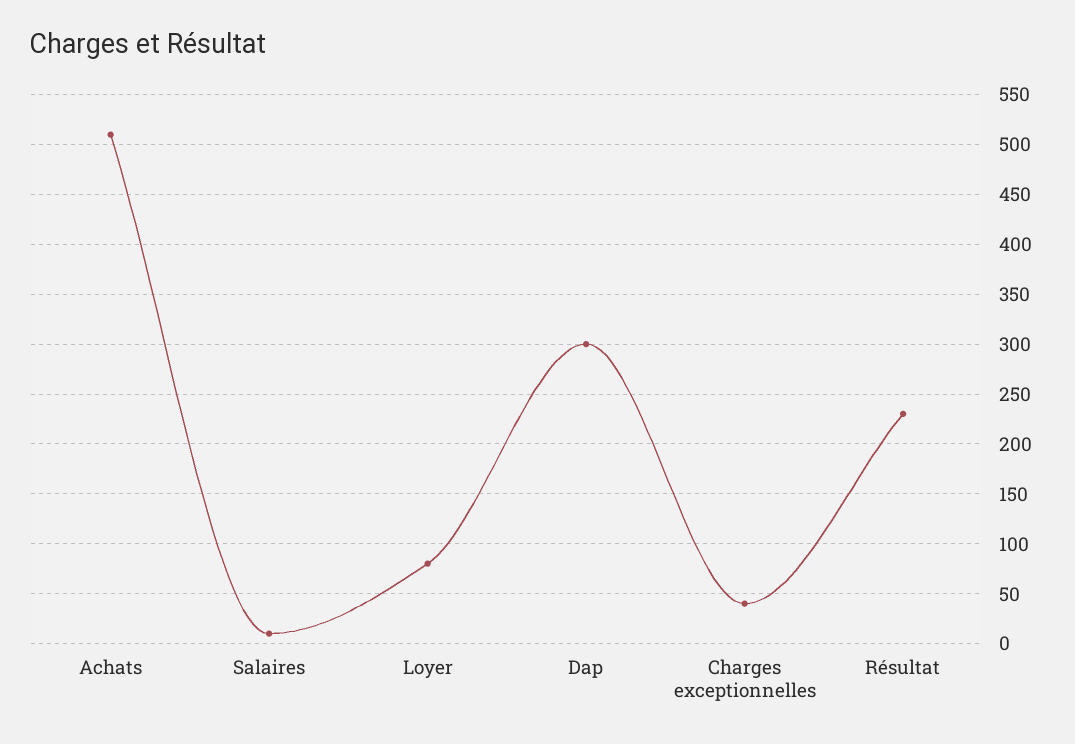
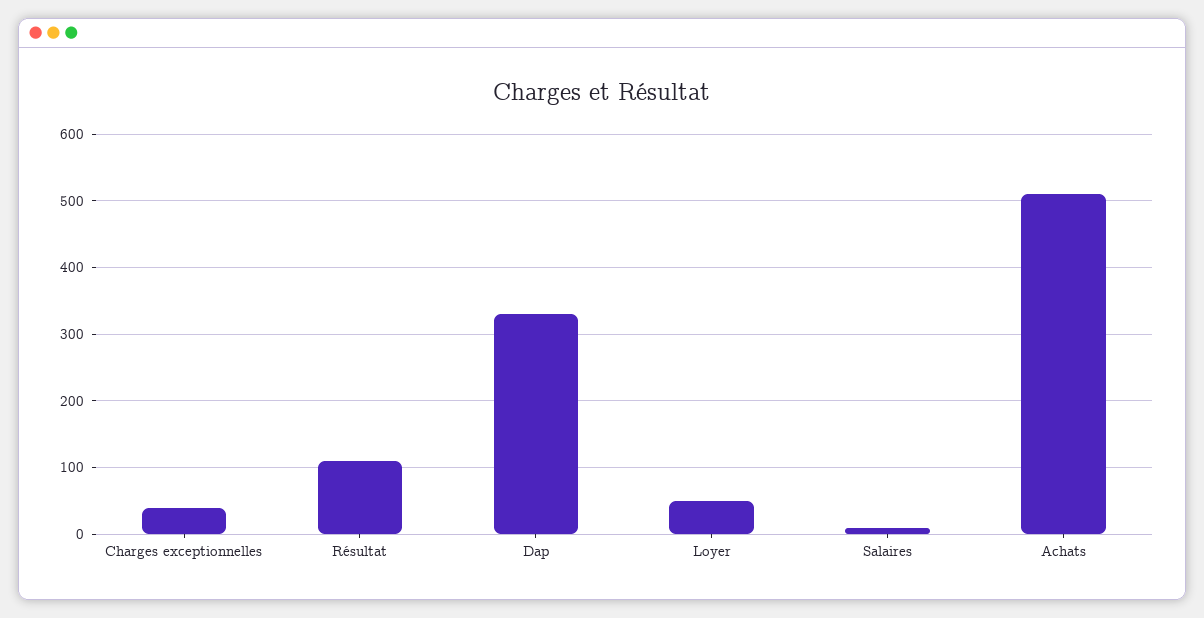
Loyer: 80 -> 50
Dap: 300 -> 330
Résultat: 230 -> 110

